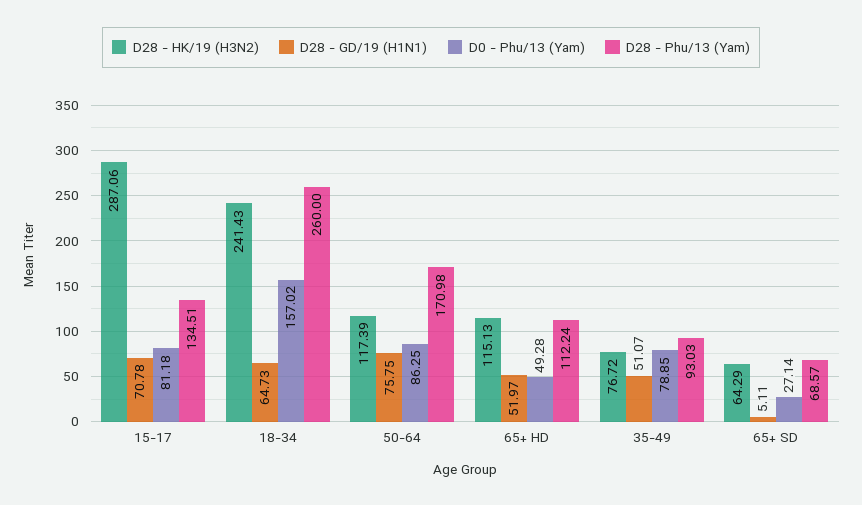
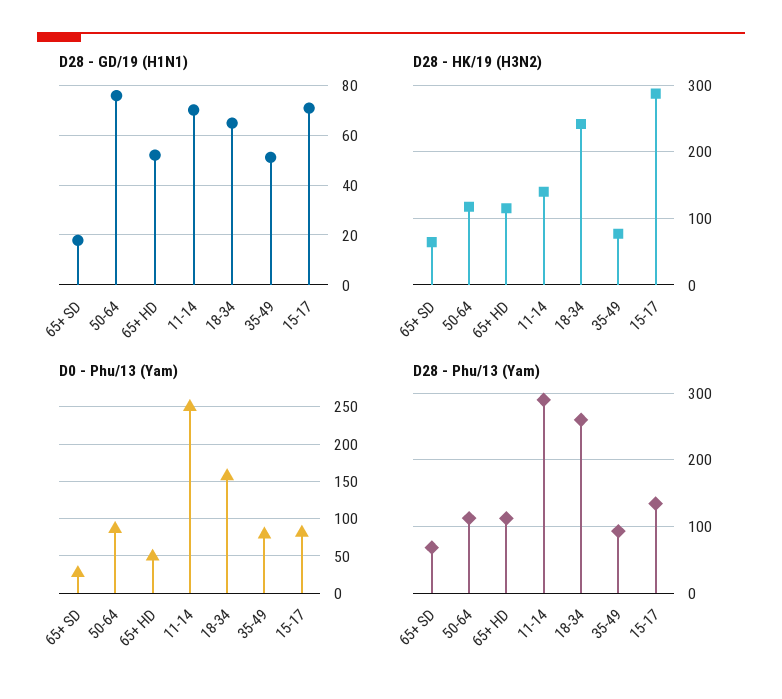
D28 - Phu/13 (Yam), 50-64: 170.98 -> 110
D28 - GD/19 (H1N1), 65+ SD: 5.11 -> 17.5
D28 - GD/19 (H1N1), 11-14: none -> 70
D28 - HK/19 (H3N2), 11-14: none -> 140
D0 - Phu/13 (Yam), 11-14: none -> 250
D28 - Phu/13 (Yam), 11-14: none -> 290

